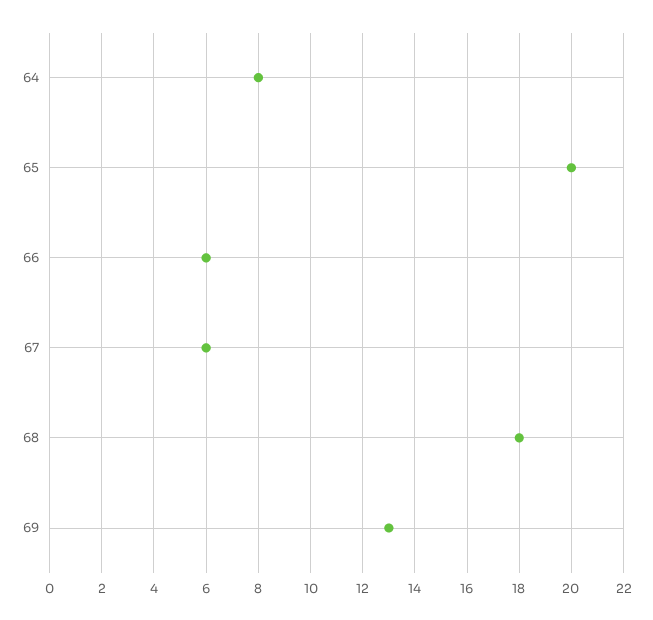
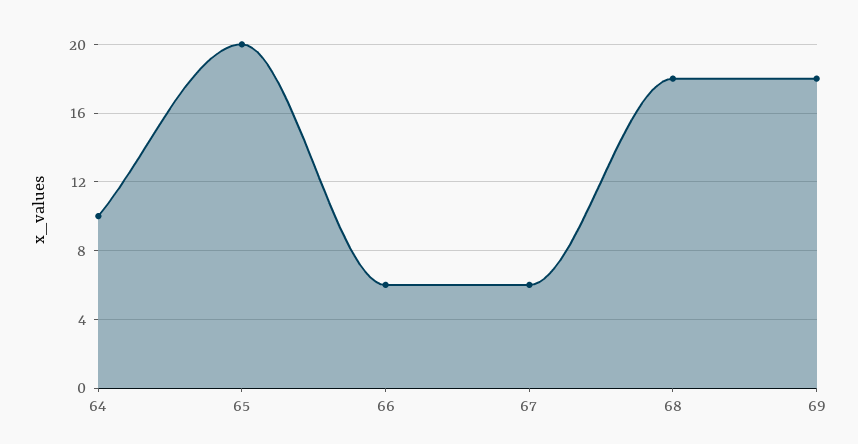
64: 8 -> 10
69: 13 -> 18

